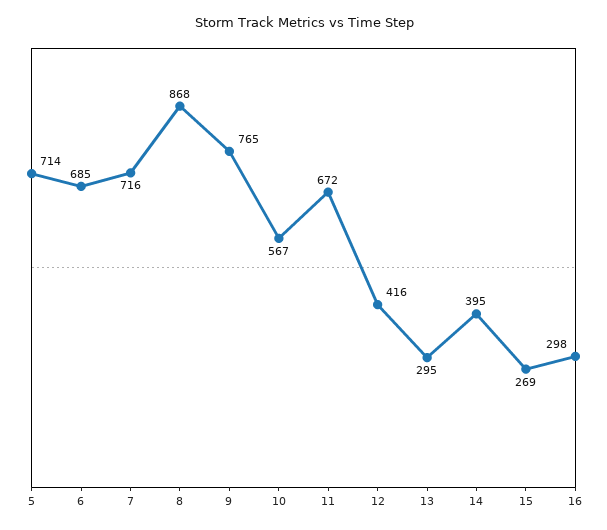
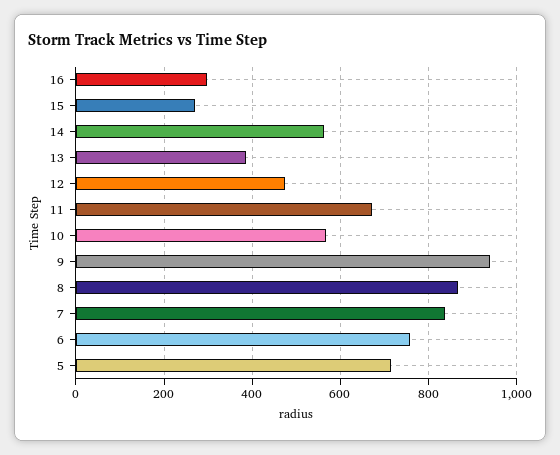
6: 685 -> 760
7: 716 -> 840
9: 765 -> 940
12: 416 -> 480
13: 295 -> 380
14: 395 -> 560

